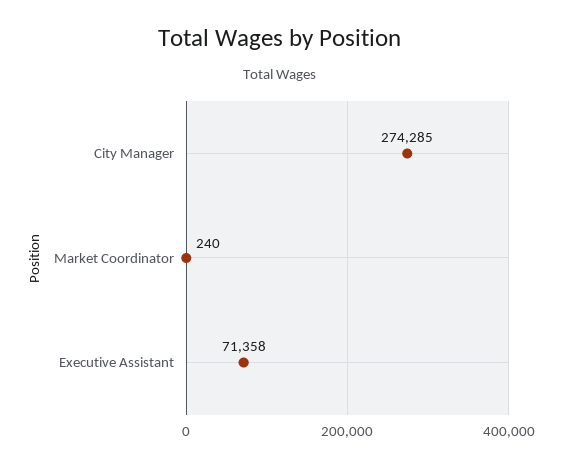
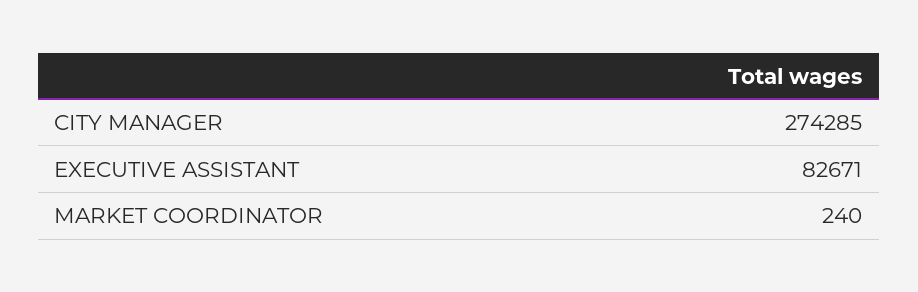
Executive Assistant: 71358 -> 82671

